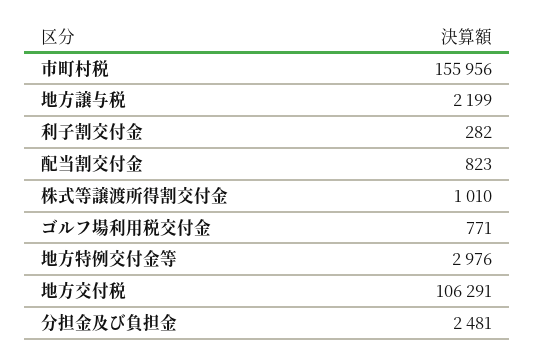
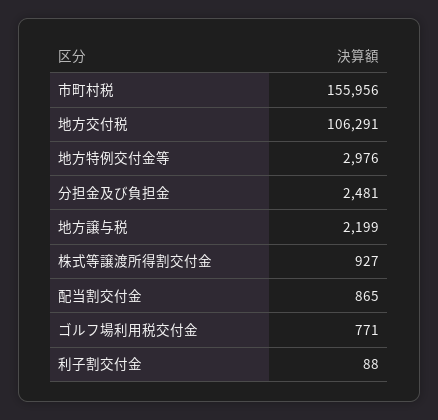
利子割交付金: 282 -> 88
配当割交付金: 823 -> 865
株式等譲渡所得割交付金: 1010 -> 927

